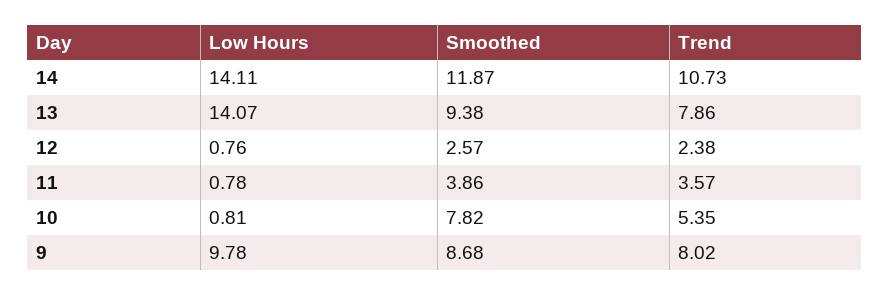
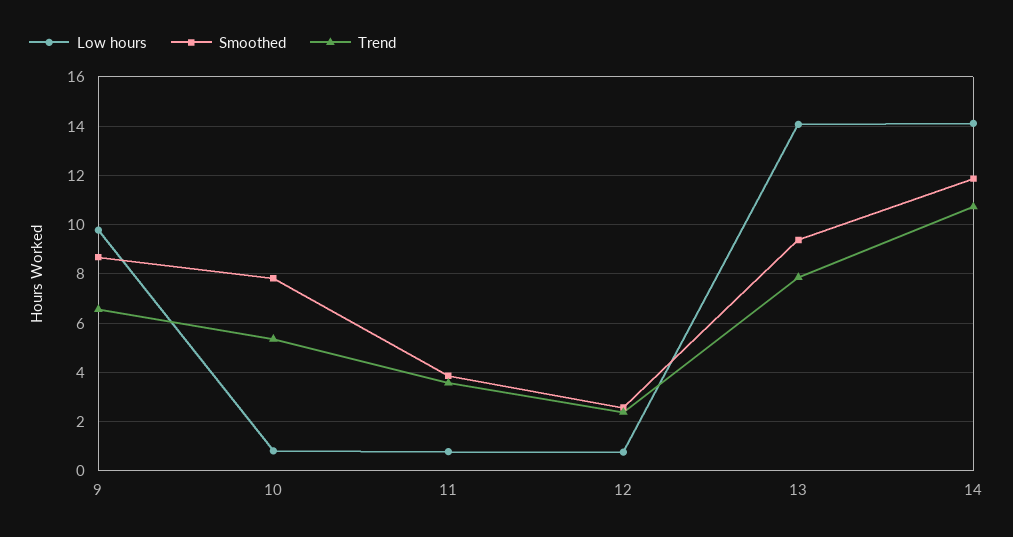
Trend, 9: 8.02 -> 6.5

